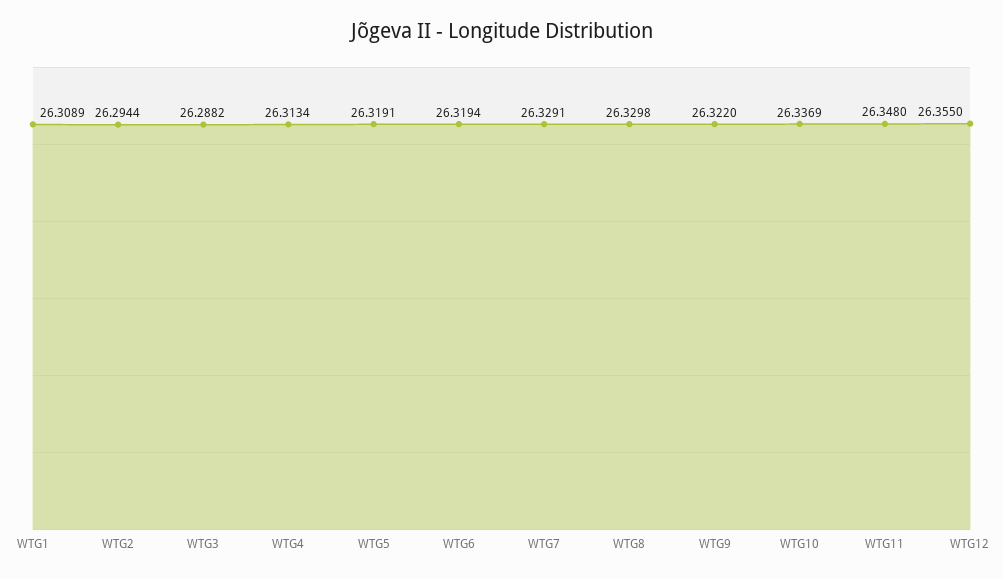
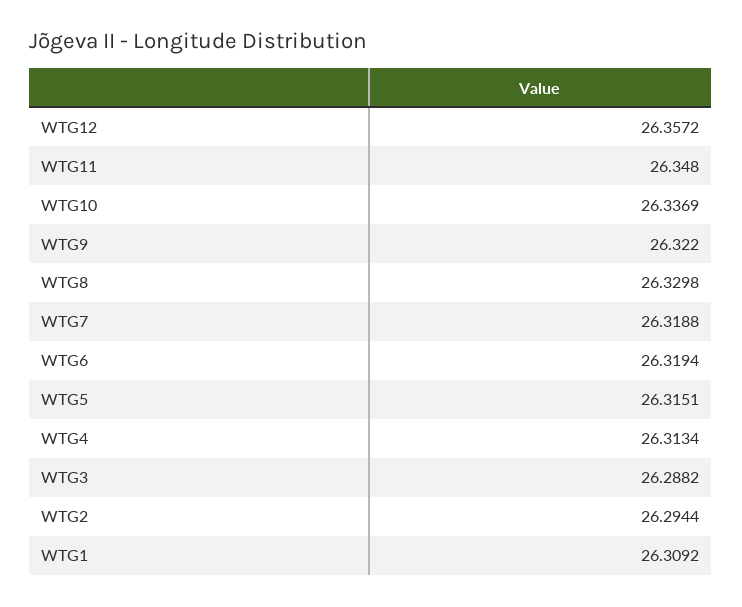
WTG1: 26.3089 -> 26.3092
WTG5: 26.3191 -> 26.3151
WTG7: 26.3291 -> 26.3188
WTG12: 26.355 -> 26.3572

